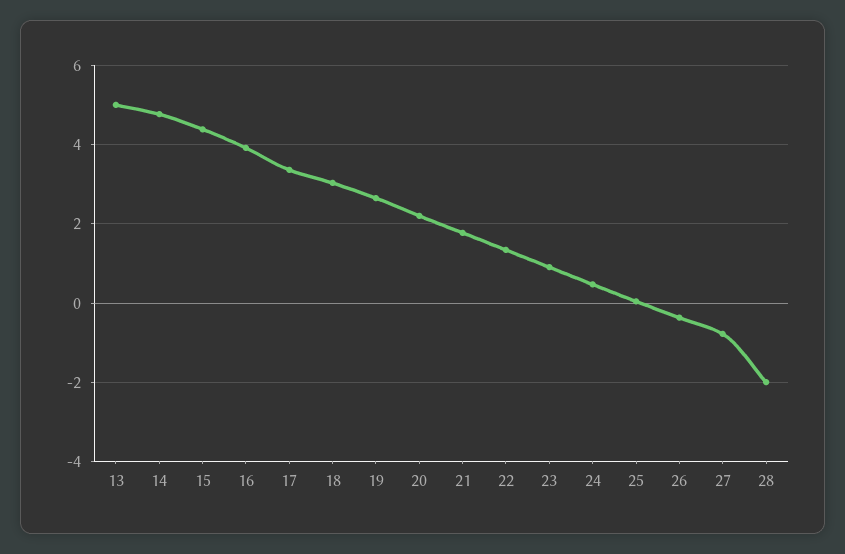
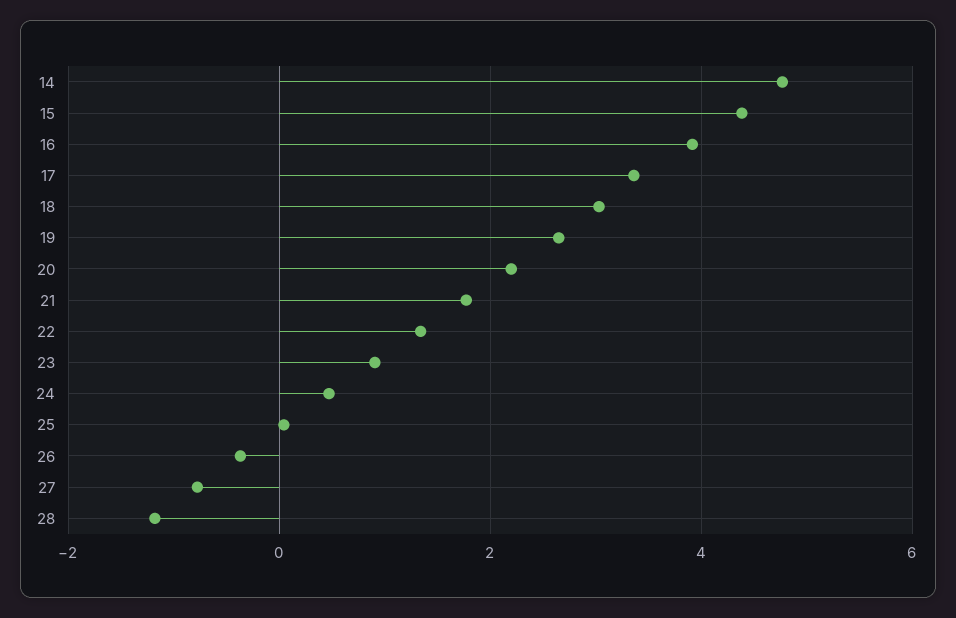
13: 5 -> none
28: -2 -> -1.2

